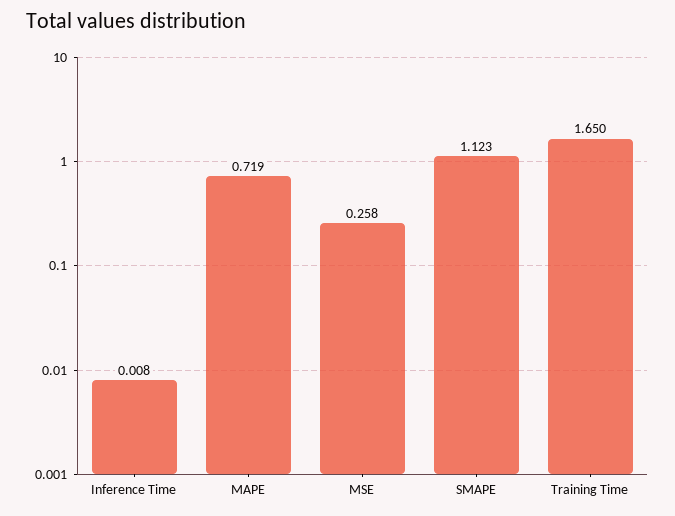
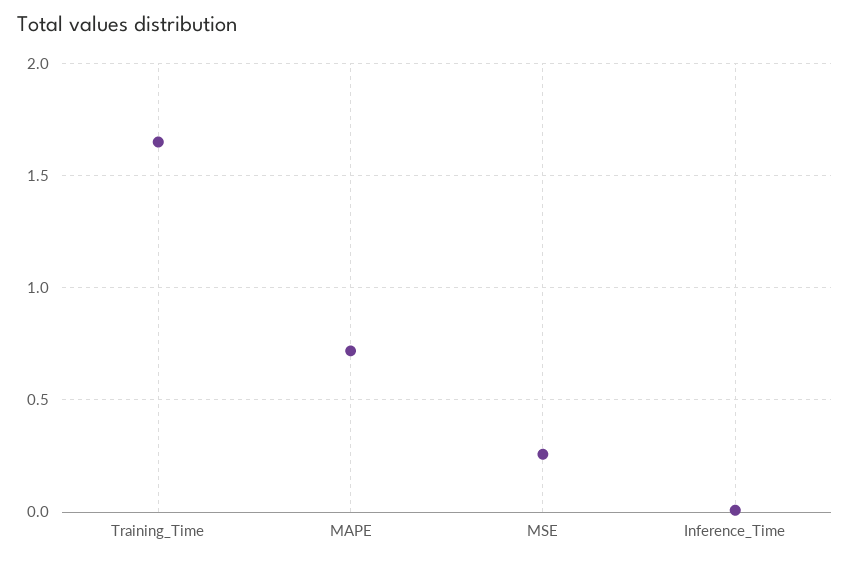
SMAPE: 1.123 -> none

